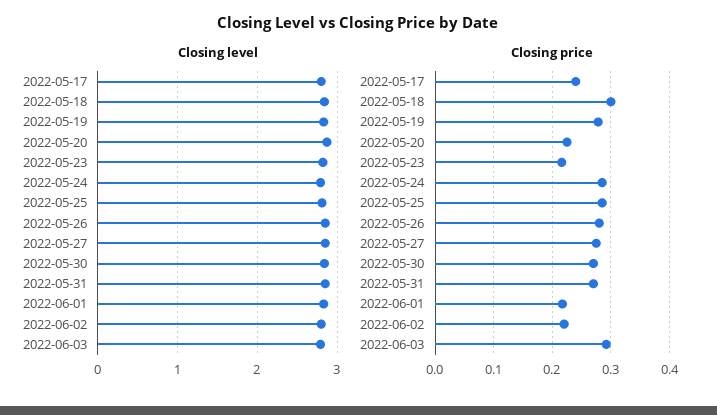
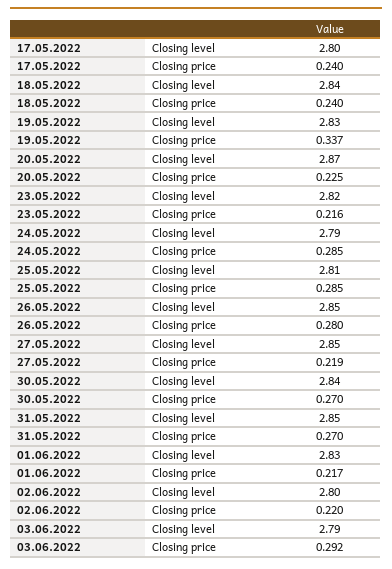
Closing price, 2022-05-18: 0.3 -> 0.24
Closing price, 2022-05-19: 0.28 -> 0.337
Closing price, 2022-05-27: 0.28 -> 0.219

